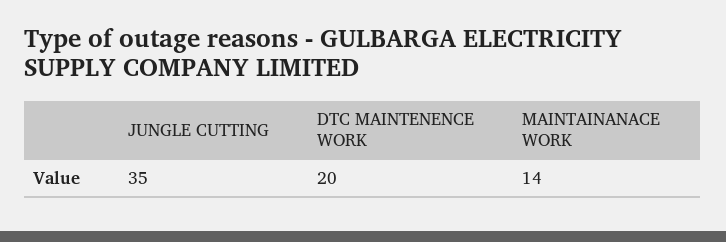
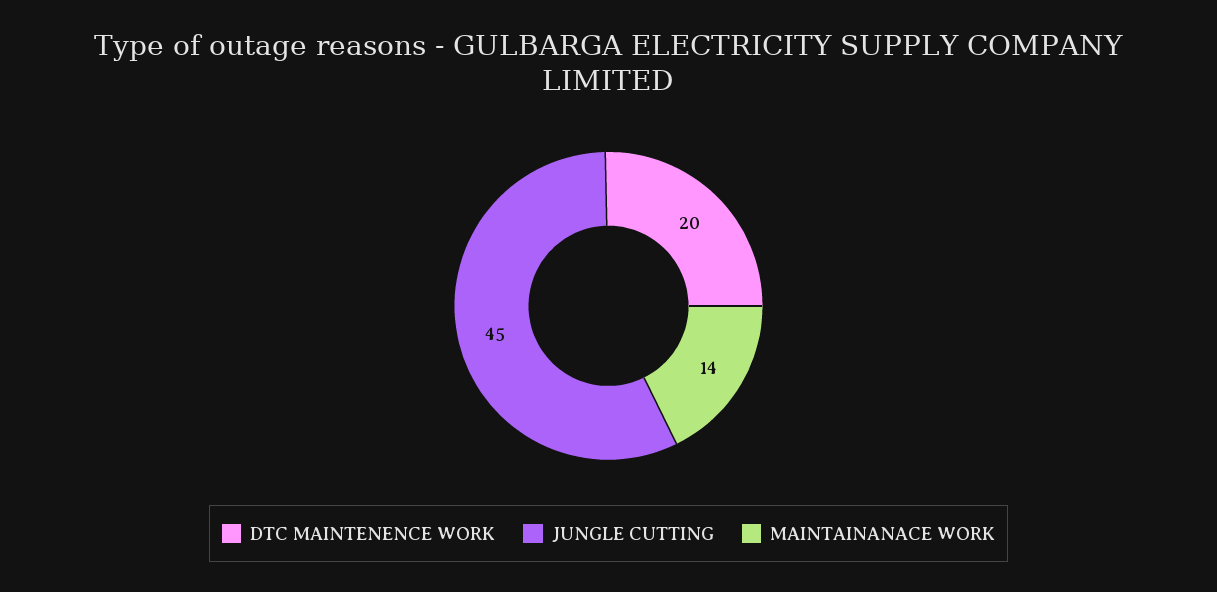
JUNGLE CUTTING: 35 -> 45

